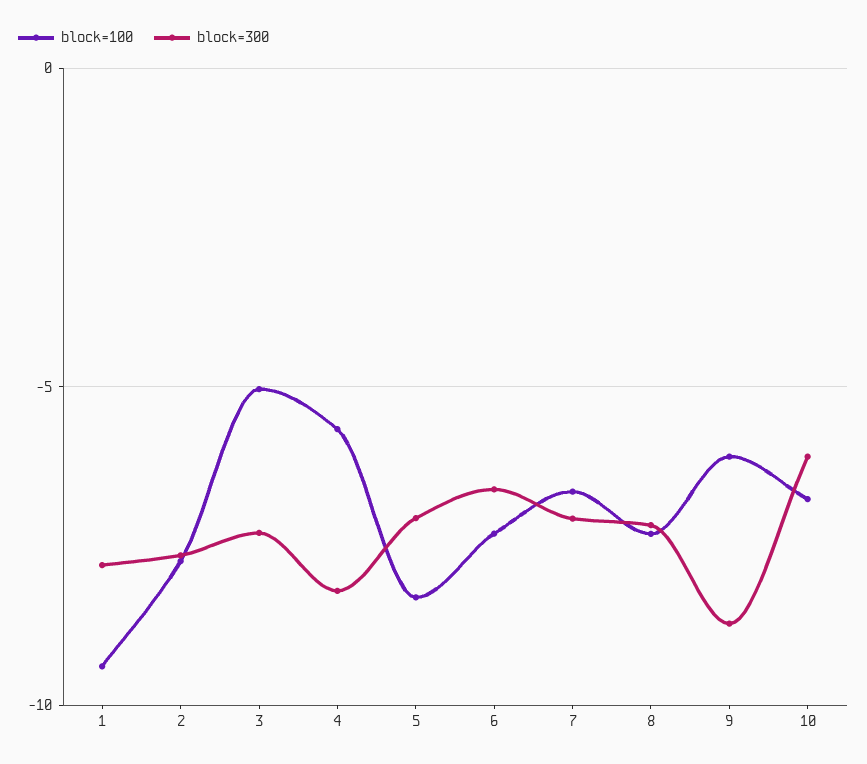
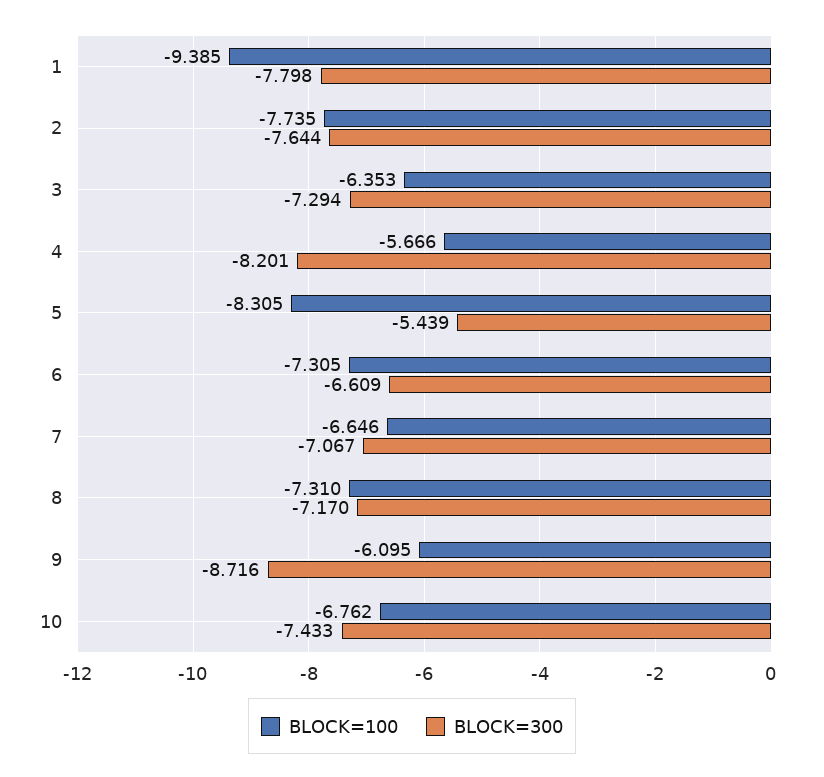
block=100, 3: -5 -> -6.353
block=300, 5: -7 -> -5.439
block=300, 10: -6 -> -7.433

